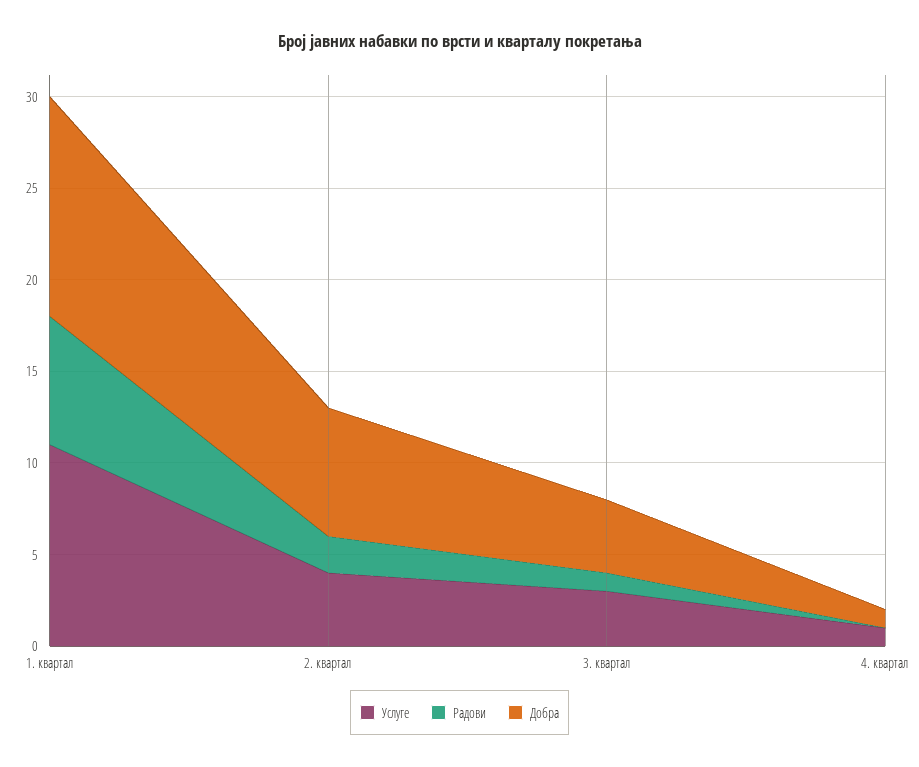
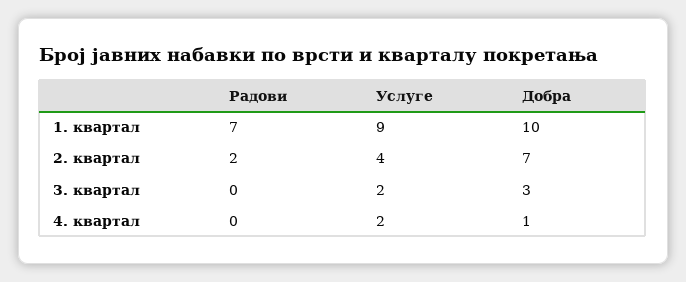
Услуге, 1. квартал: 11 -> 9
Добра, 1. квартал: 12 -> 10
Услуге, 3. квартал: 3 -> 2
Радови, 3. квартал: 1 -> 0
Добра, 3. квартал: 4 -> 3
Услуге, 4. квартал: 1 -> 2

